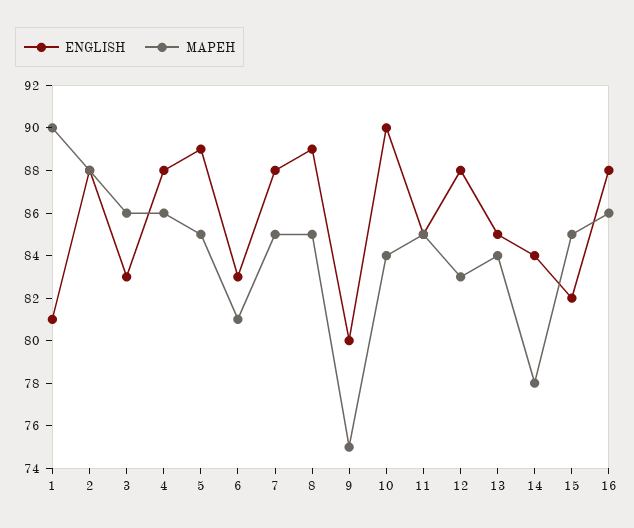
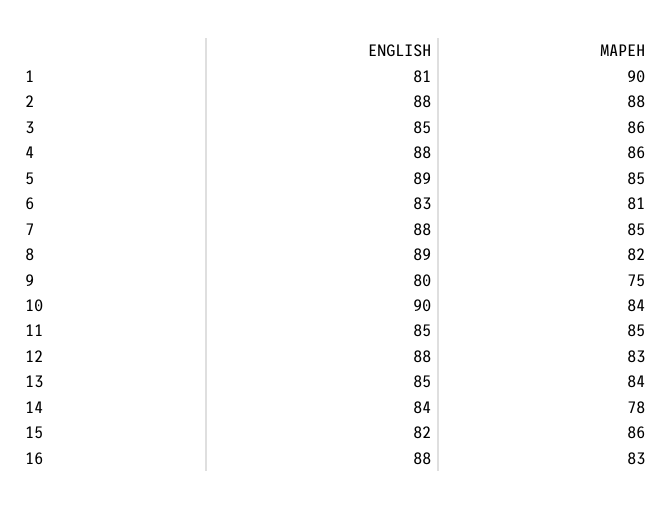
ENGLISH, 3: 83 -> 85
MAPEH, 8: 85 -> 82
MAPEH, 15: 85 -> 86
MAPEH, 16: 86 -> 83

